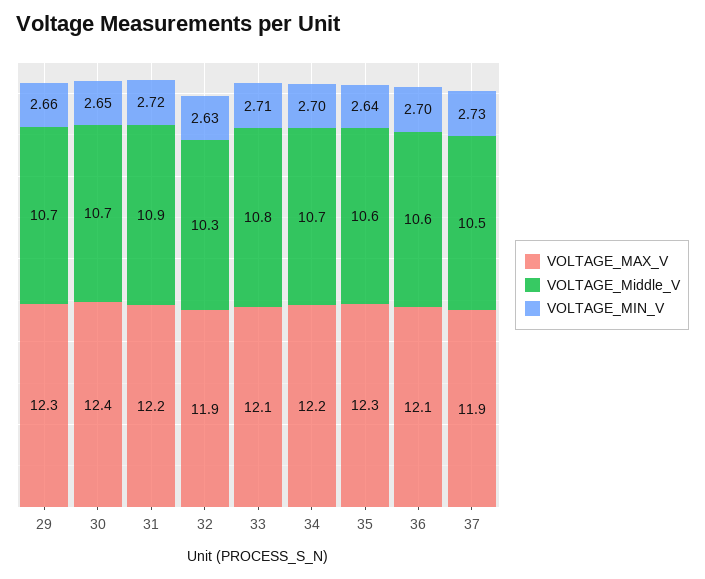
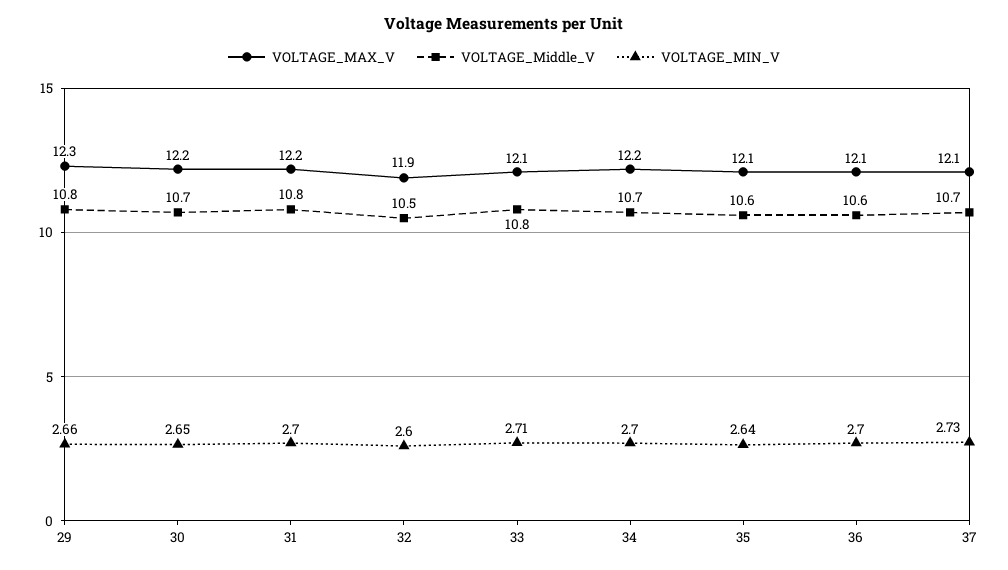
VOLTAGE_Middle_V, 29: 10.7 -> 10.8
VOLTAGE_MAX_V, 30: 12.4 -> 12.2
VOLTAGE_Middle_V, 31: 10.9 -> 10.8
VOLTAGE_MIN_V, 31: 2.72 -> 2.7
VOLTAGE_Middle_V, 32: 10.3 -> 10.5
VOLTAGE_MIN_V, 32: 2.63 -> 2.6
VOLTAGE_MAX_V, 35: 12.3 -> 12.1
VOLTAGE_MAX_V, 37: 11.9 -> 12.1
VOLTAGE_Middle_V, 37: 10.5 -> 10.7

